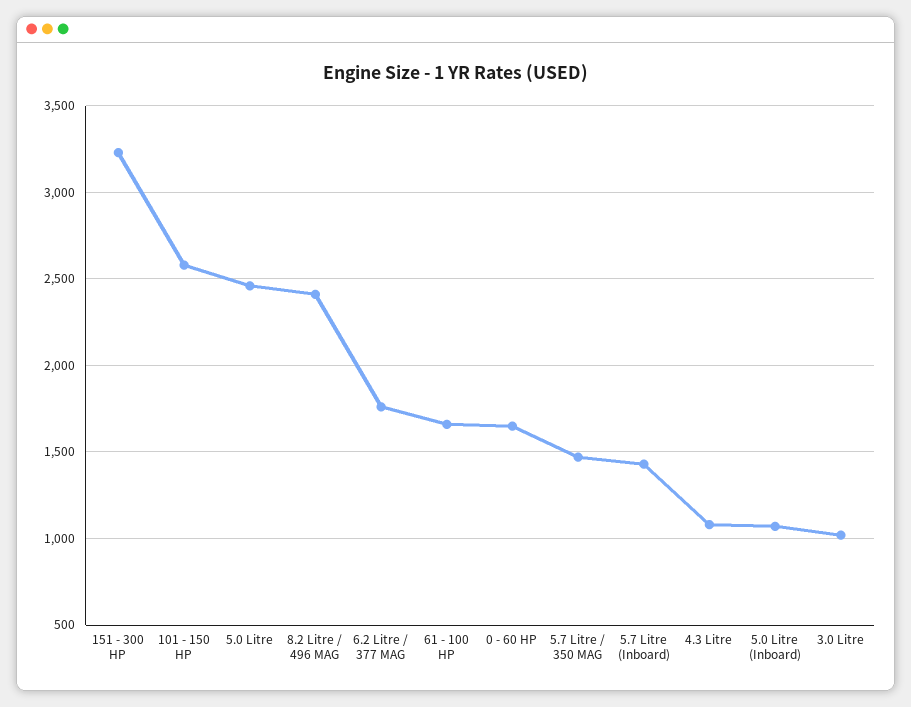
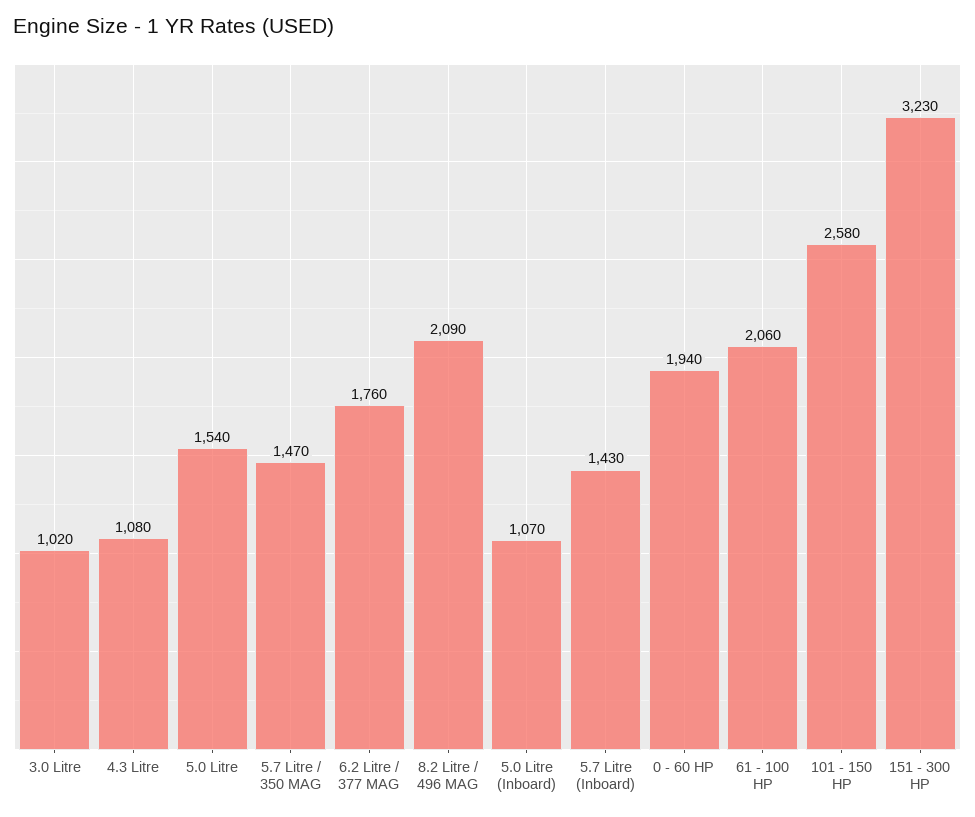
5.0 Litre: 2450 -> 1540
8.2 Litre / 496 MAG: 2400 -> 2090
61 - 100 HP: 1650 -> 2060
0 - 60 HP: 1650 -> 1940

